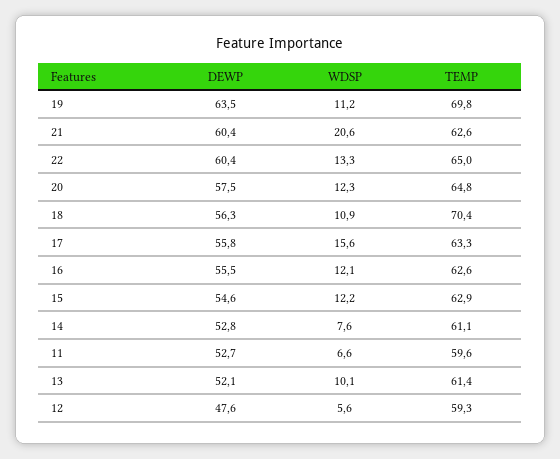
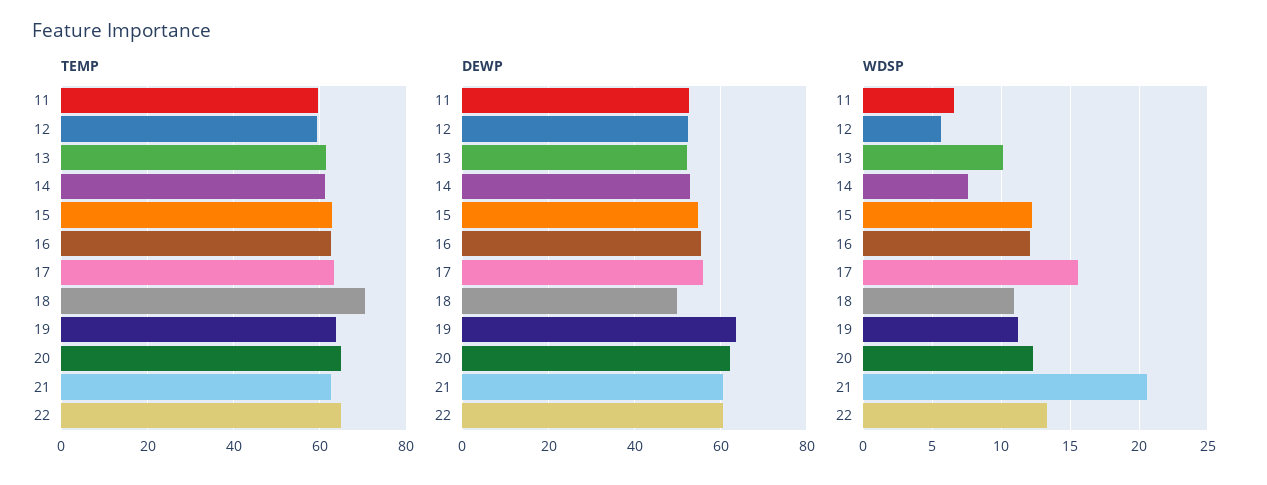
TEMP, 19: 69.8 -> 64
DEWP, 20: 57.5 -> 62
DEWP, 18: 56.3 -> 50
DEWP, 12: 47.6 -> 52

